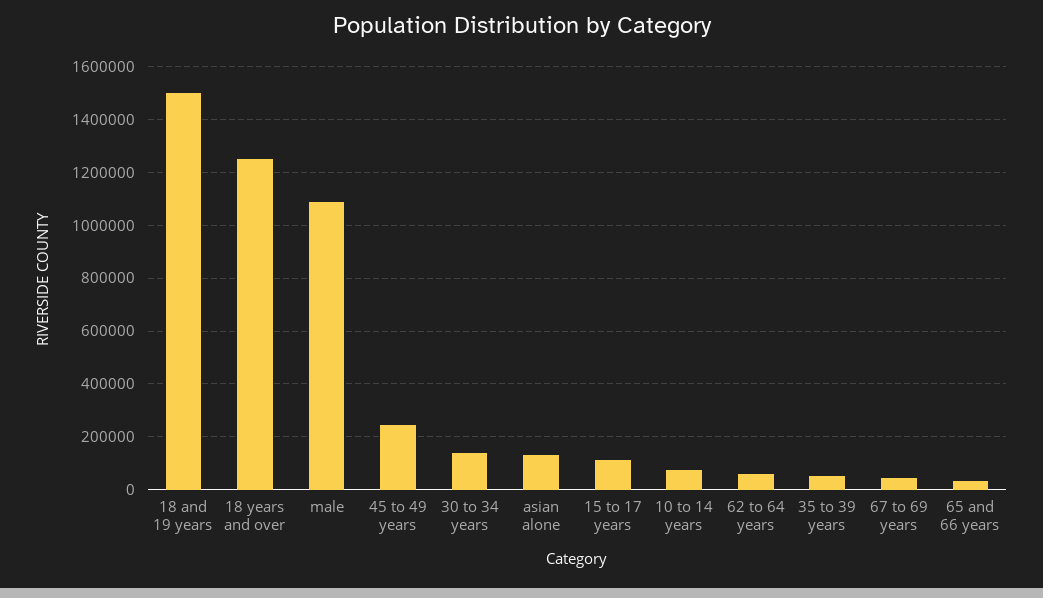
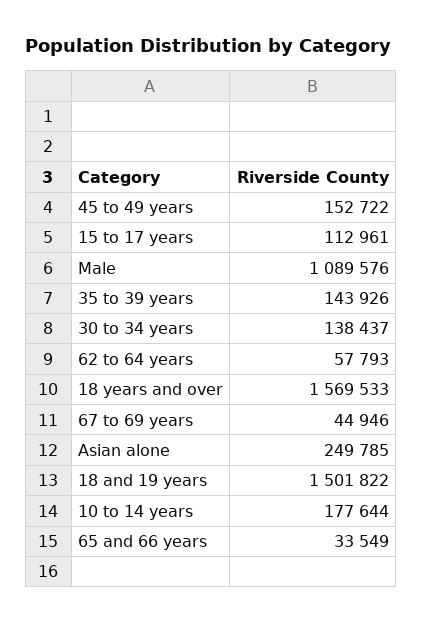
18 years and over: 1250000 -> 1569533
45 to 49 years: 250000 -> 152722
asian alone: 125000 -> 249785
10 to 14 years: 75000 -> 177644
35 to 39 years: 50000 -> 143926

